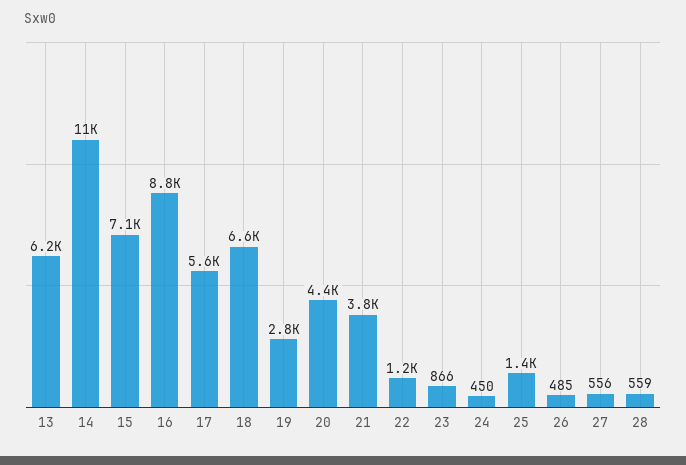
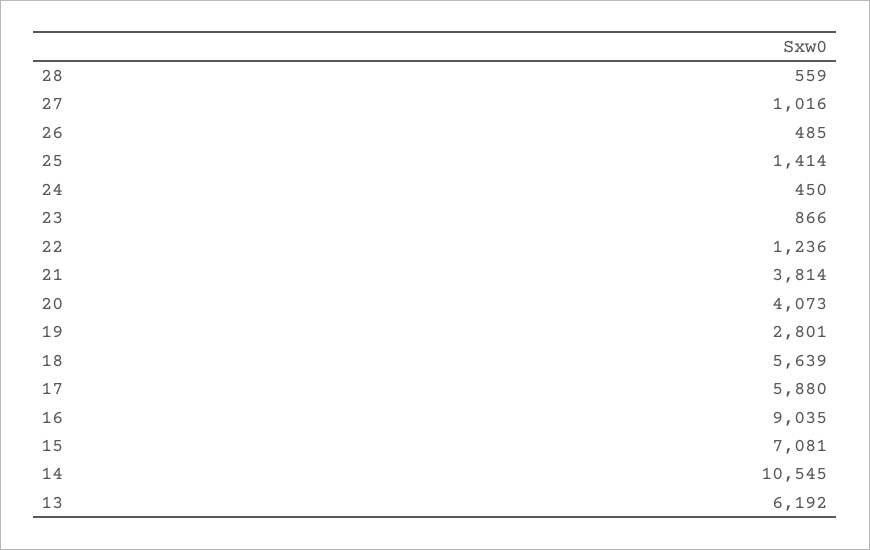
16: 8800 -> 9035
17: 5600 -> 5880
18: 6600 -> 5639
20: 4400 -> 4073
27: 556 -> 1016

